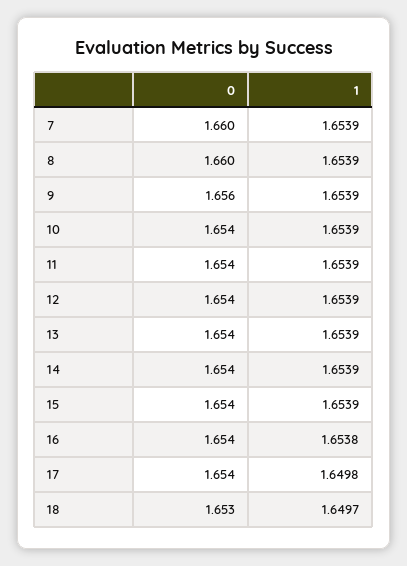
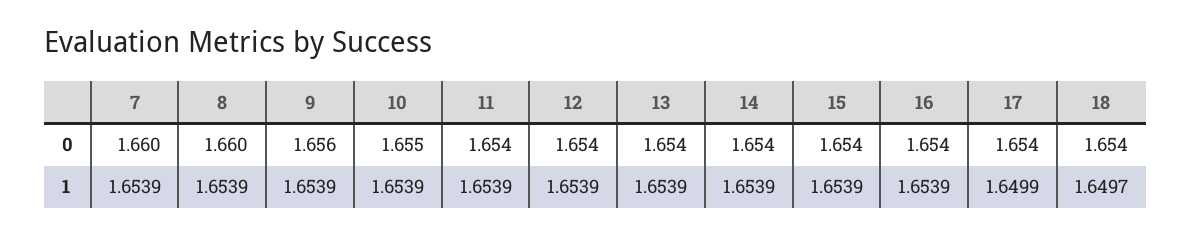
0, 10: 1.654 -> 1.655
1, 16: 1.6538 -> 1.6539
1, 17: 1.6498 -> 1.6499
0, 18: 1.653 -> 1.654

